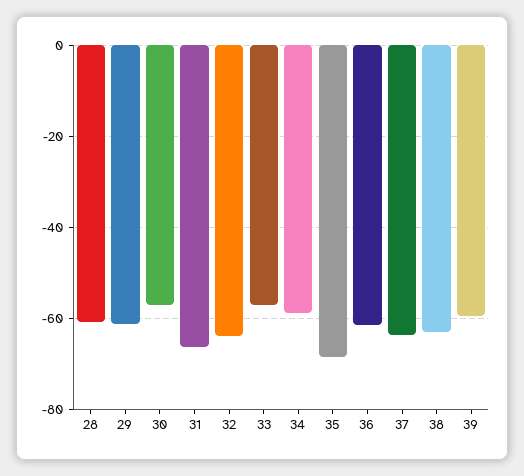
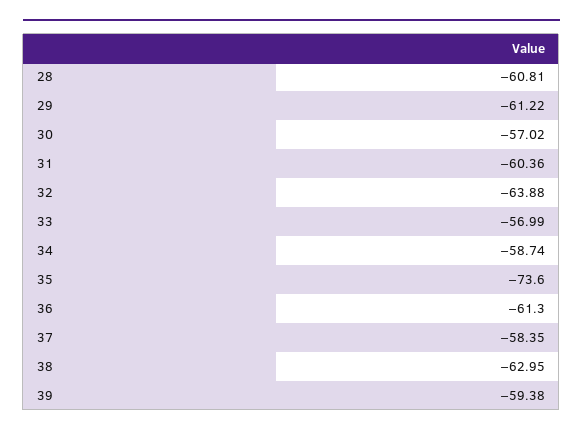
31: -66 -> -60.36
35: -68 -> -73.6
37: -64 -> -58.35

